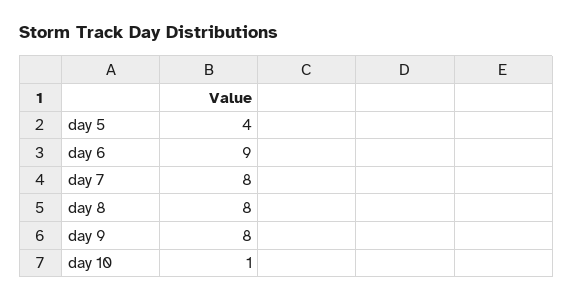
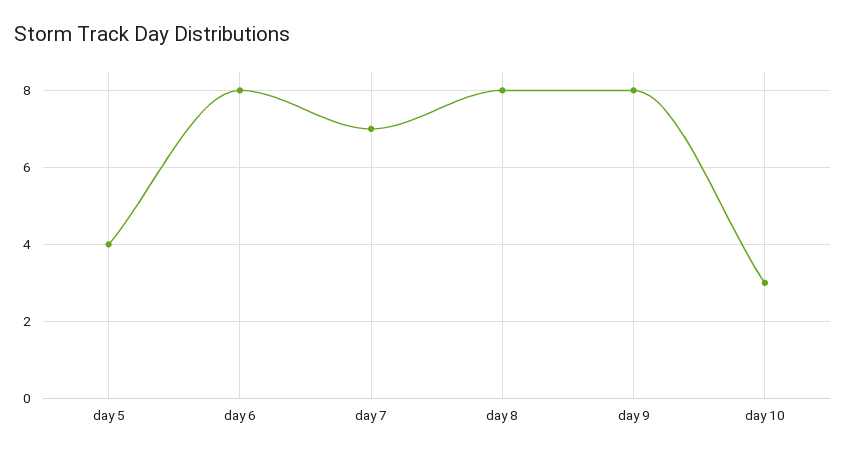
day 6: 9 -> 8
day 7: 8 -> 7
day 10: 1 -> 3

